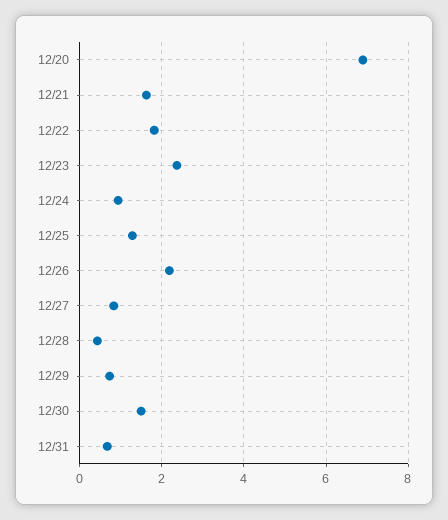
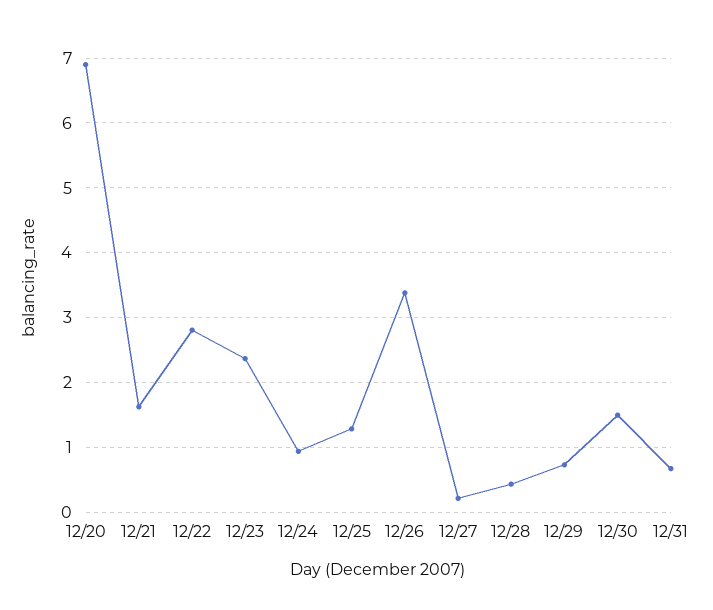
12/22: 1.8 -> 2.8
12/26: 2.2 -> 3.4
12/27: 0.8 -> 0.2

